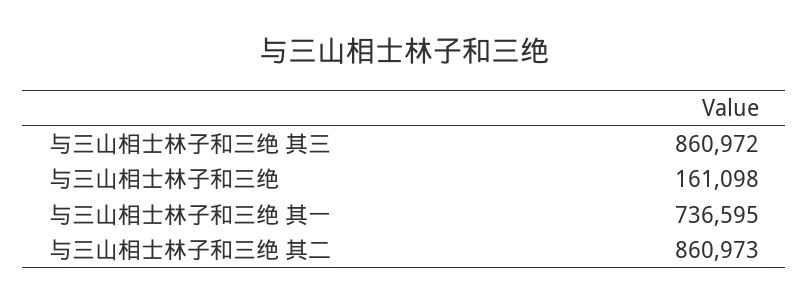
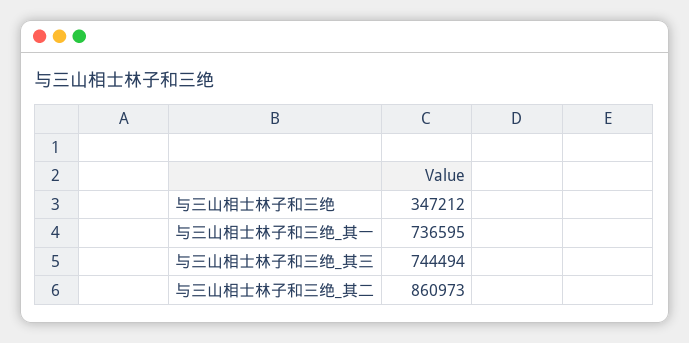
与三山相士林子和三绝 其三: 860972 -> 744494
与三山相士林子和三绝: 161098 -> 347212

